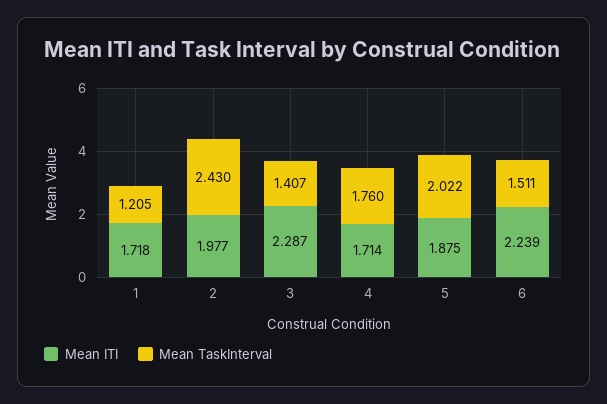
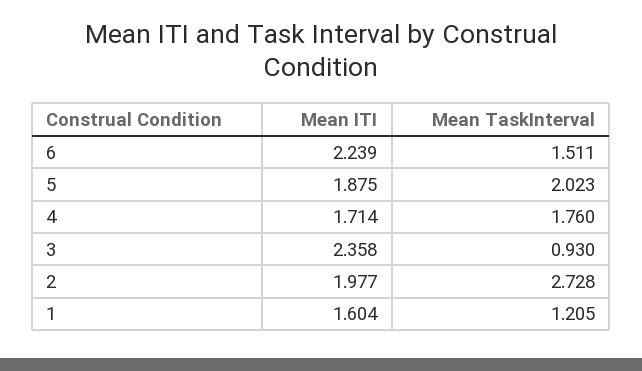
Mean ITI, 1: 1.718 -> 1.604
Mean TaskInterval, 2: 2.43 -> 2.728
Mean ITI, 3: 2.287 -> 2.358
Mean TaskInterval, 3: 1.407 -> 0.93
Mean TaskInterval, 5: 2.022 -> 2.023

